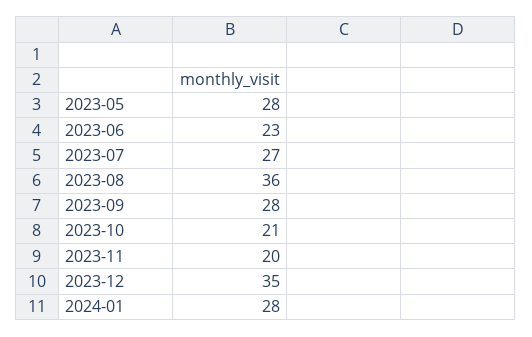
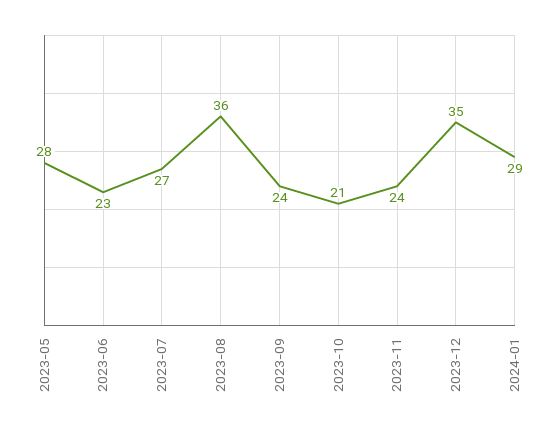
2023-09: 28 -> 24
2023-11: 20 -> 24
2024-01: 28 -> 29

